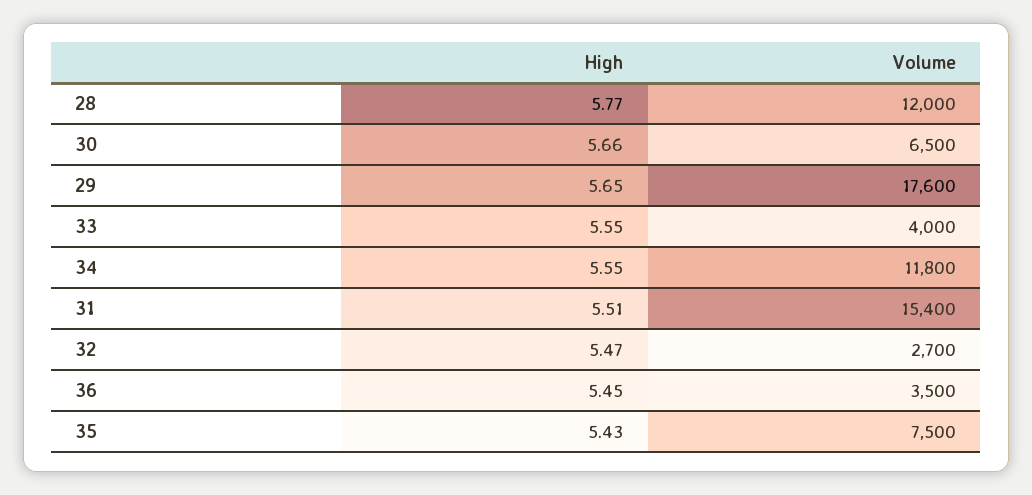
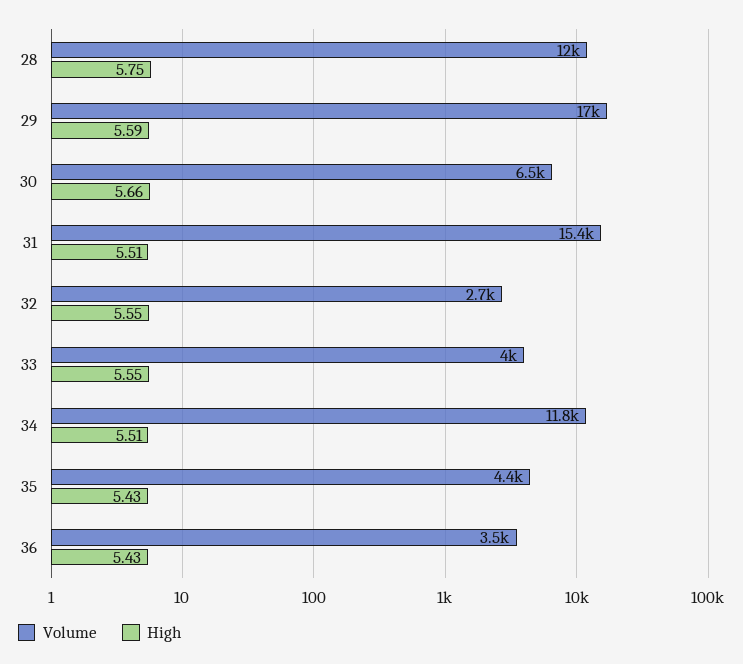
High, 28: 5.77 -> 5.75
High, 29: 5.65 -> 5.59
Volume, 29: 17600 -> 17000
High, 34: 5.55 -> 5.51
High, 32: 5.47 -> 5.55
High, 36: 5.45 -> 5.43
Volume, 35: 7500 -> 4400

